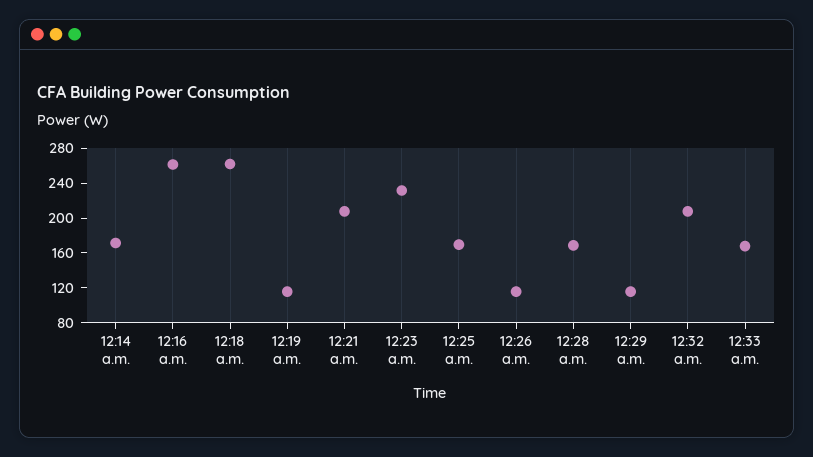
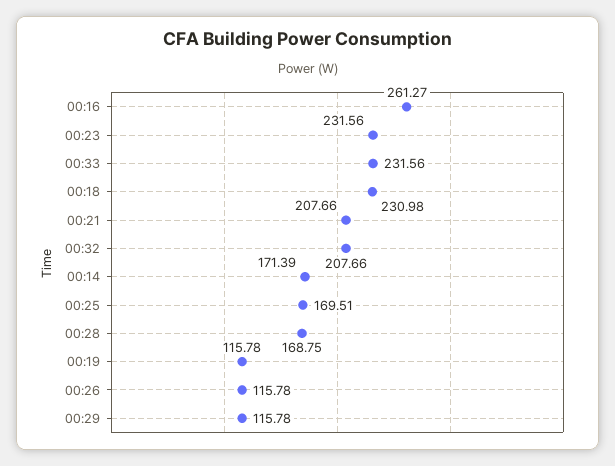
12:18 a.m.: 260 -> 230.98
12:33 a.m.: 170 -> 231.56

